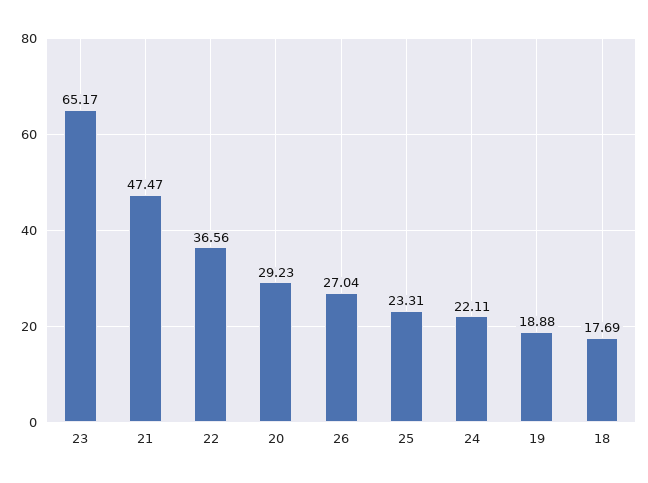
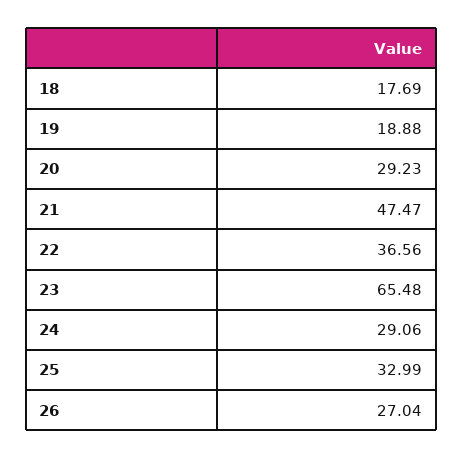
23: 65.17 -> 65.48
25: 23.31 -> 32.99
24: 22.11 -> 29.06

